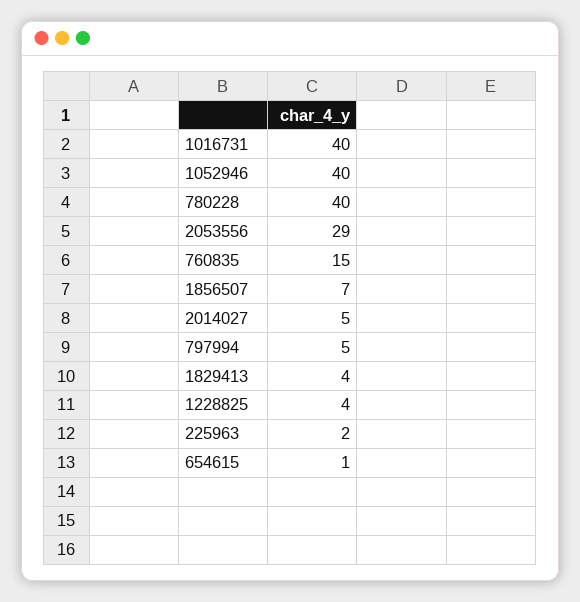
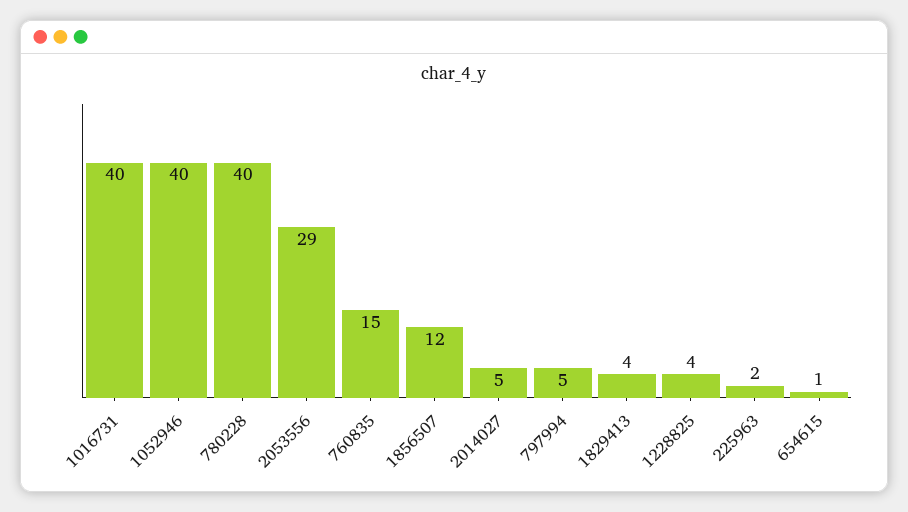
1856507: 7 -> 12

